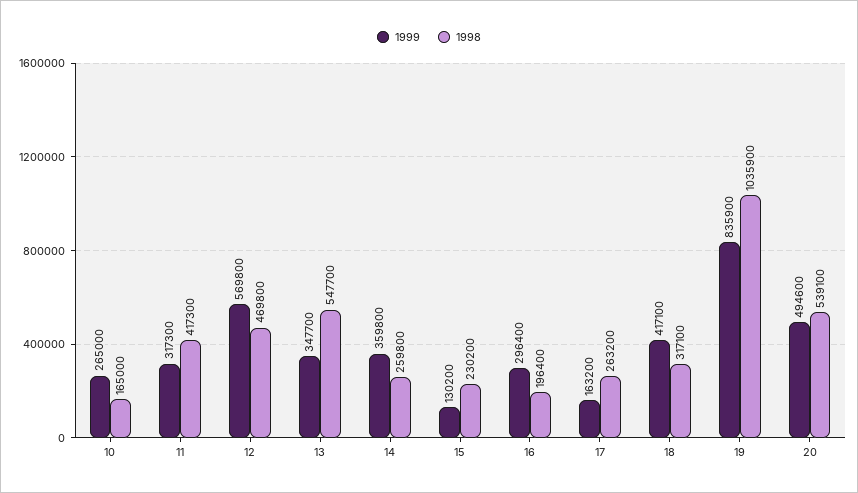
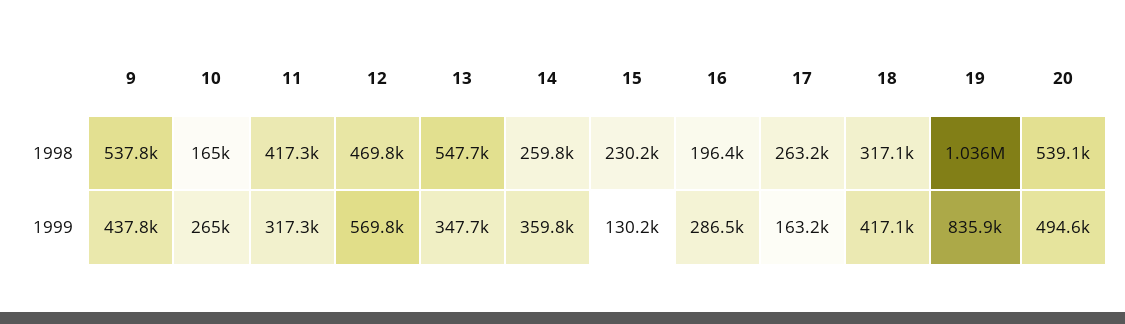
1999, 16: 296400 -> 286500
1998, 9: none -> 537800
1999, 9: none -> 437800

